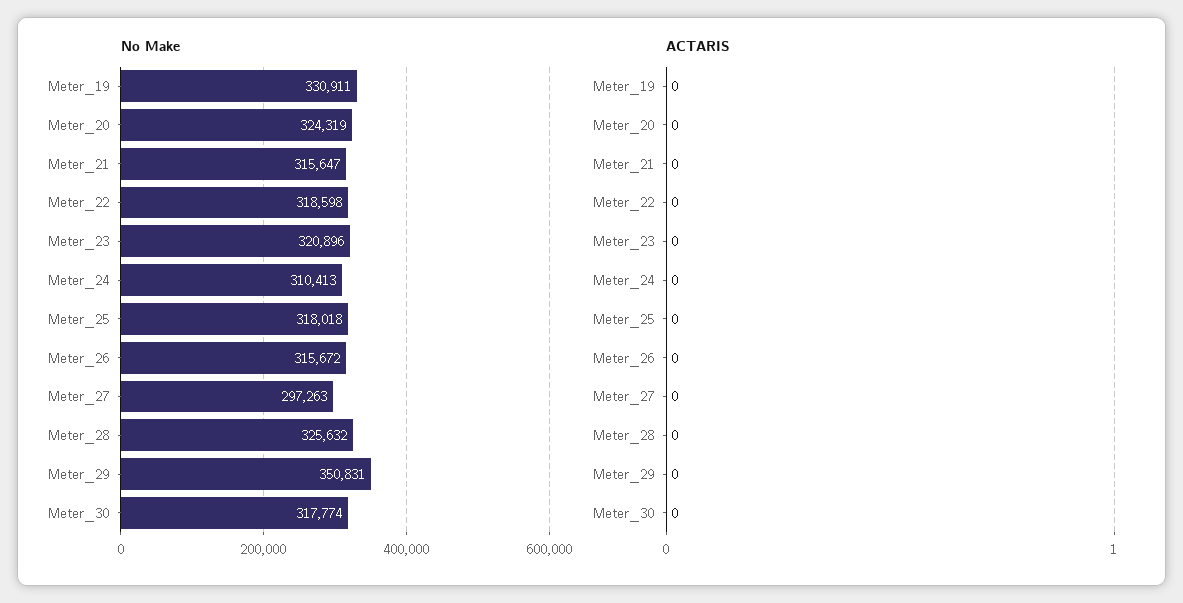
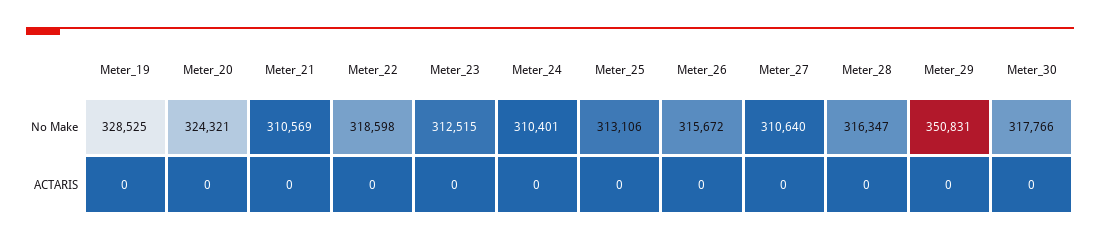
No Make, Meter_19: 330911 -> 328525
No Make, Meter_20: 324319 -> 324321
No Make, Meter_21: 315647 -> 310569
No Make, Meter_23: 320896 -> 312515
No Make, Meter_24: 310413 -> 310401
No Make, Meter_25: 318018 -> 313106
No Make, Meter_27: 297263 -> 310640
No Make, Meter_28: 325632 -> 316347
No Make, Meter_30: 317774 -> 317766

